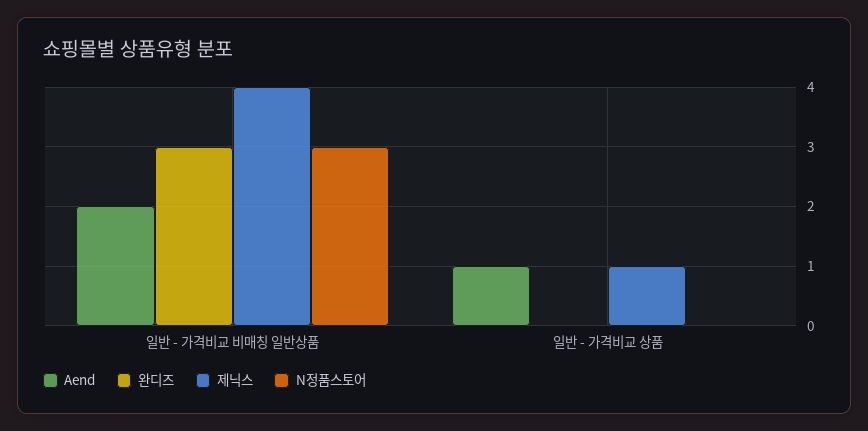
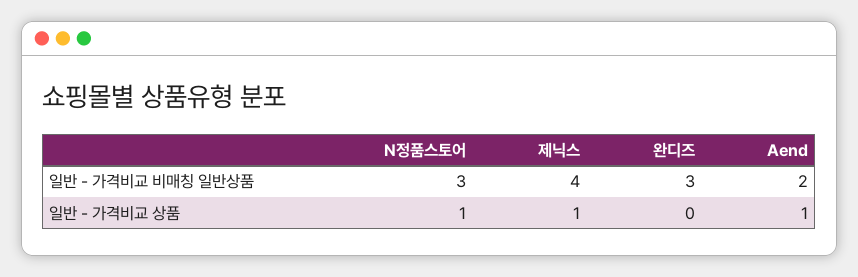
N정품스토어, 일반 - 가격비교 상품: 0 -> 1

